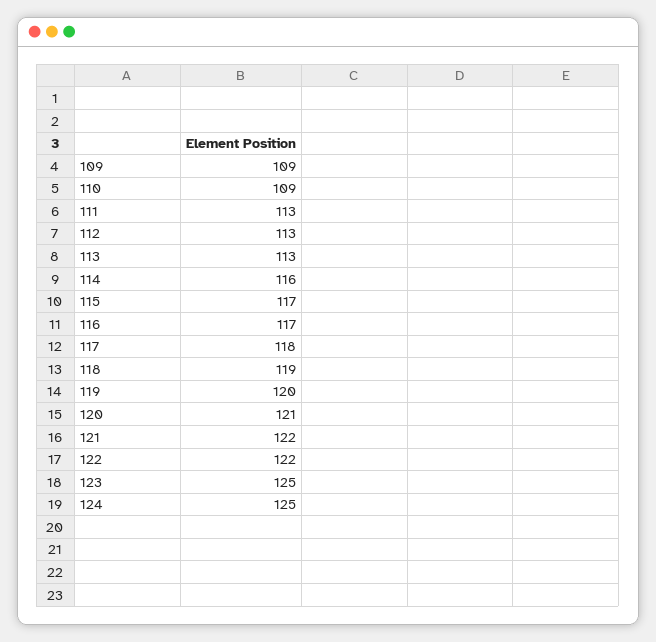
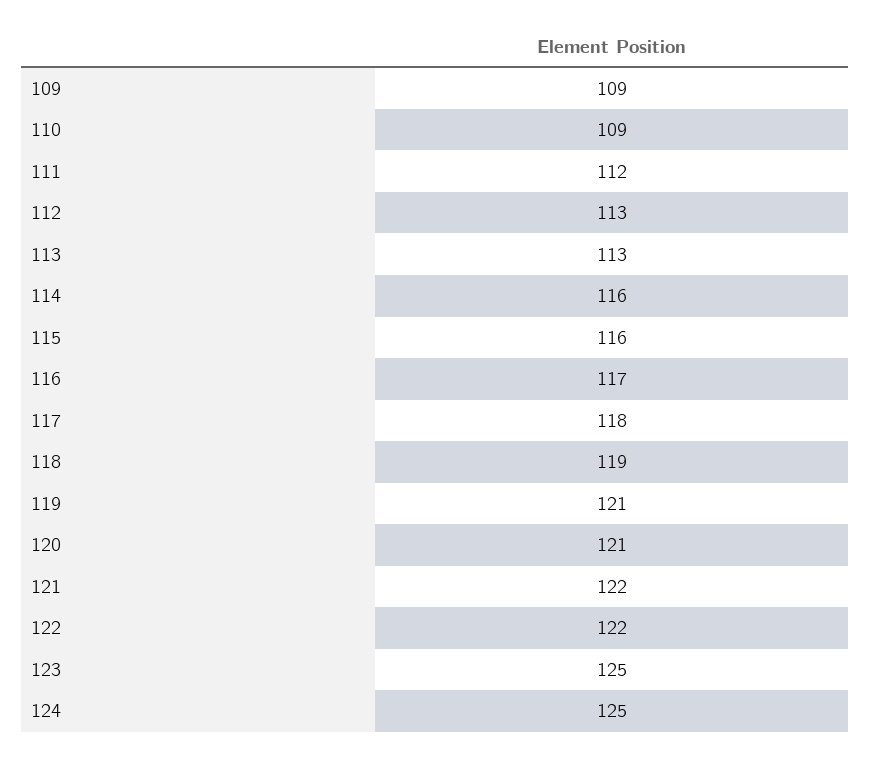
111: 113 -> 112
115: 117 -> 116
119: 120 -> 121

